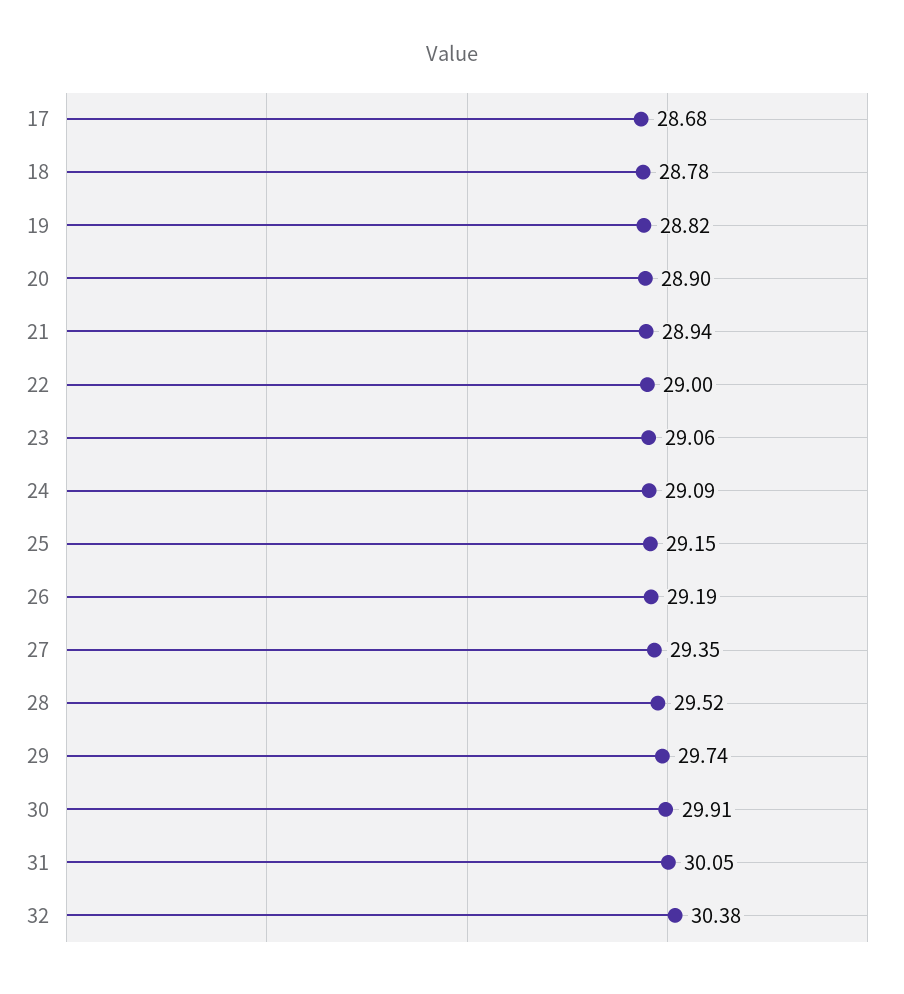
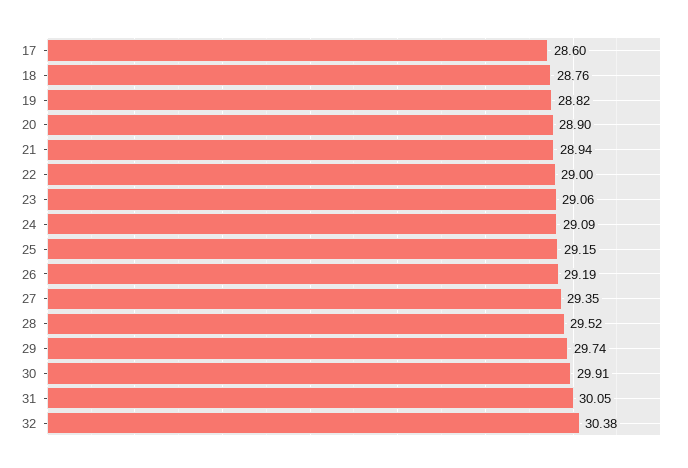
17: 28.68 -> 28.6
18: 28.78 -> 28.76

